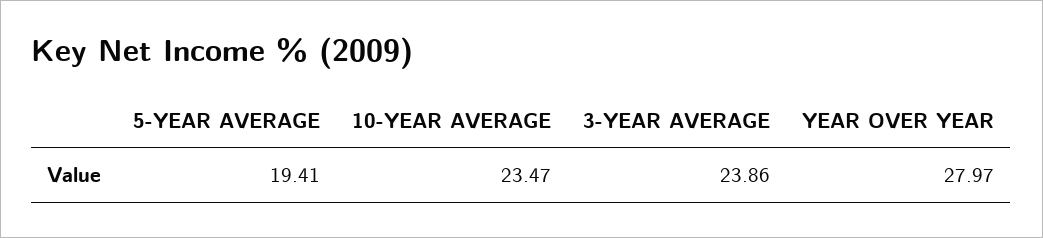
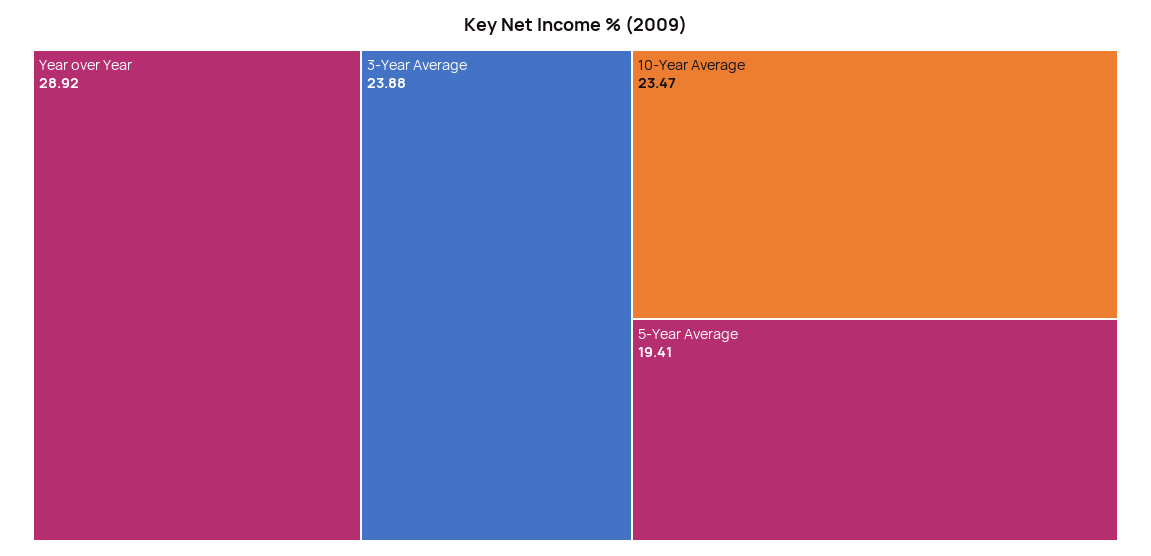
3-YEAR AVERAGE: 23.86 -> 23.88
YEAR OVER YEAR: 27.97 -> 28.92

